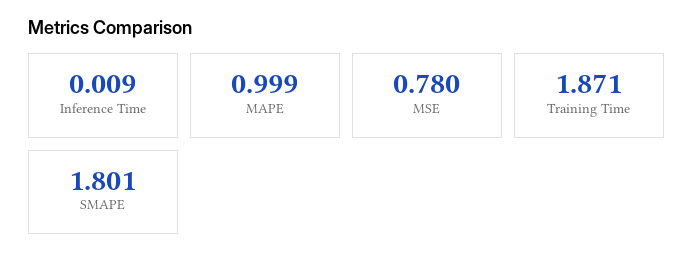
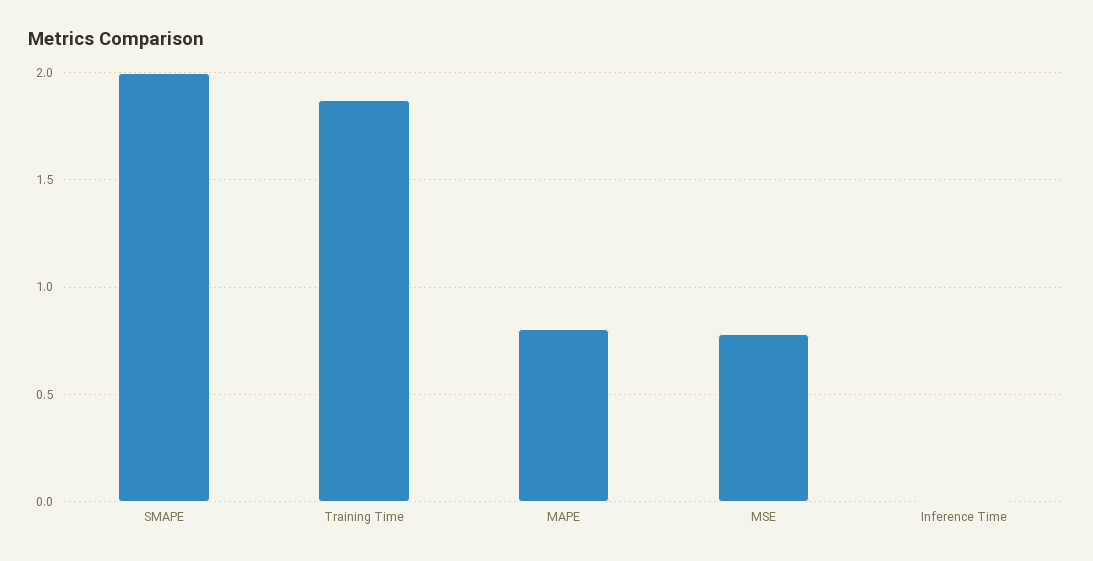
MAPE: 0.999 -> 0.8
SMAPE: 1.801 -> 2

